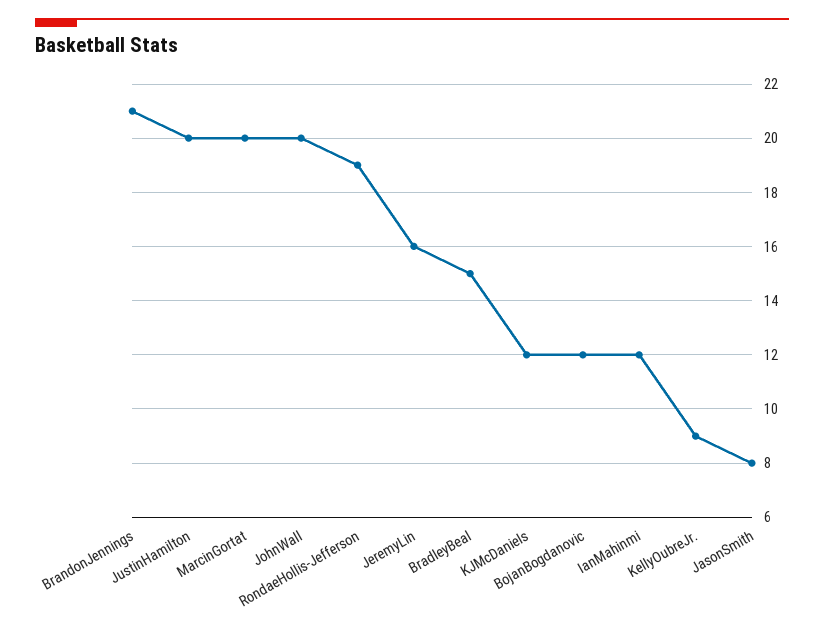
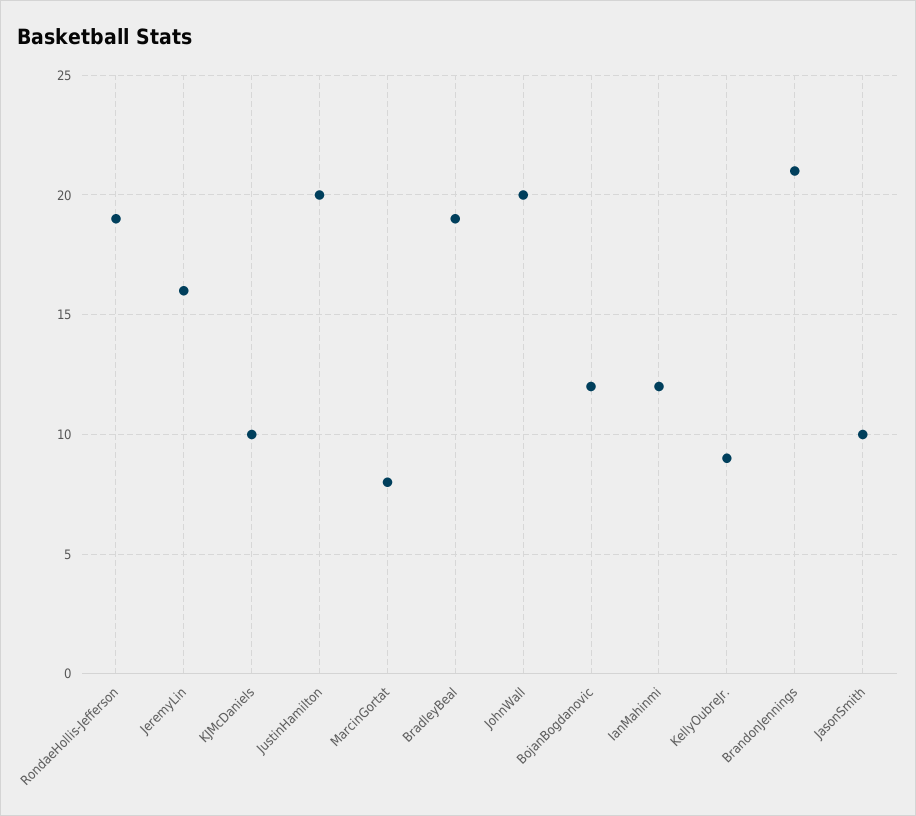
MarcinGortat: 20 -> 8
BradleyBeal: 15 -> 19
KJMcDaniels: 12 -> 10
JasonSmith: 8 -> 10

